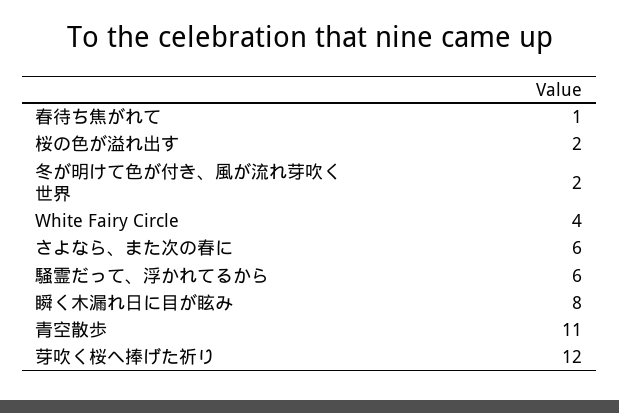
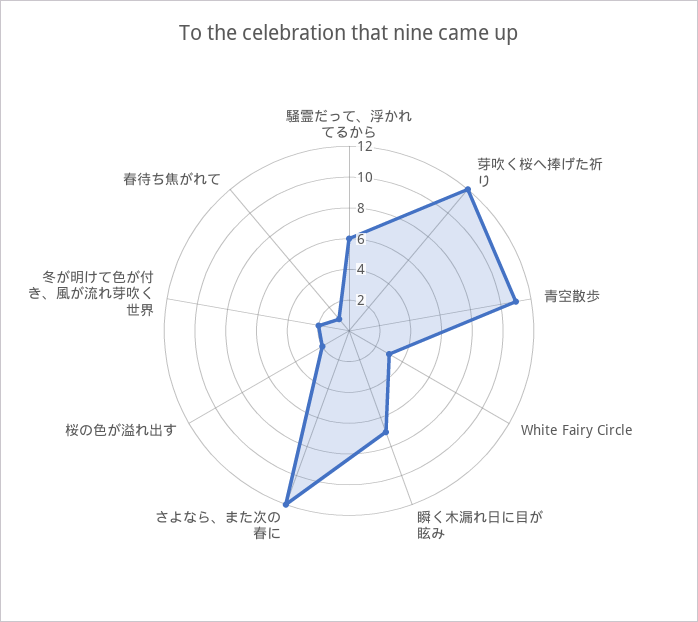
White Fairy Circle: 4 -> 3
さよなら、また次の春に: 6 -> 12
瞬く木漏れ日に目が眩み: 8 -> 7

